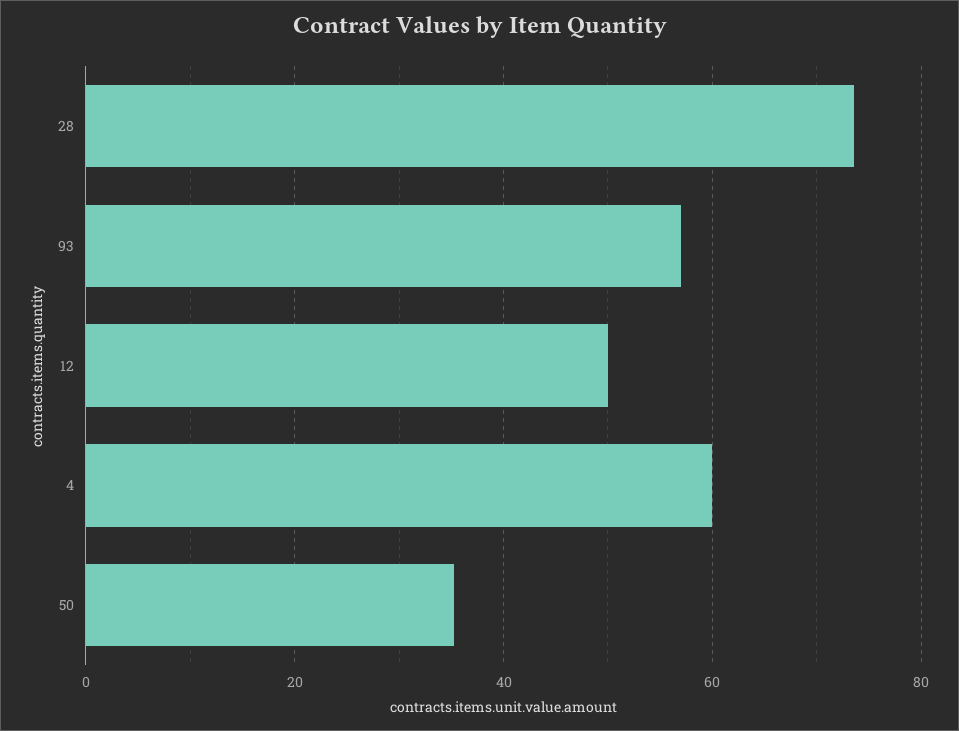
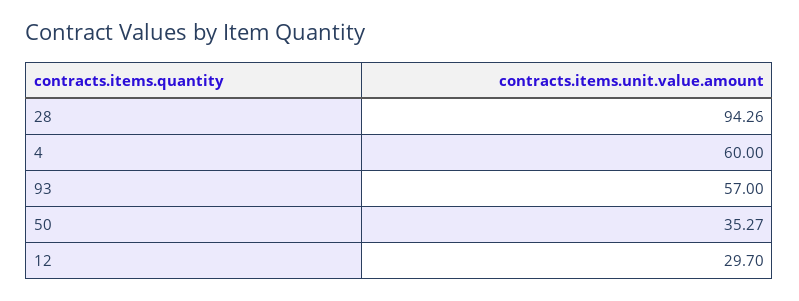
28: 74 -> 94.26
12: 50 -> 29.7

